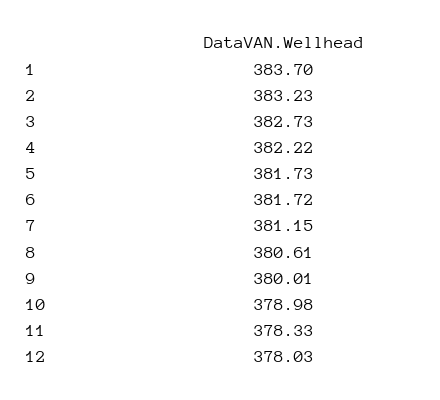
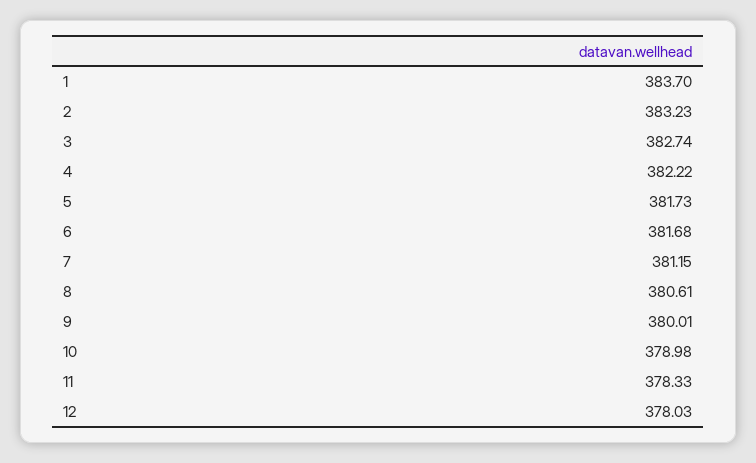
3: 382.73 -> 382.74
6: 381.72 -> 381.68

